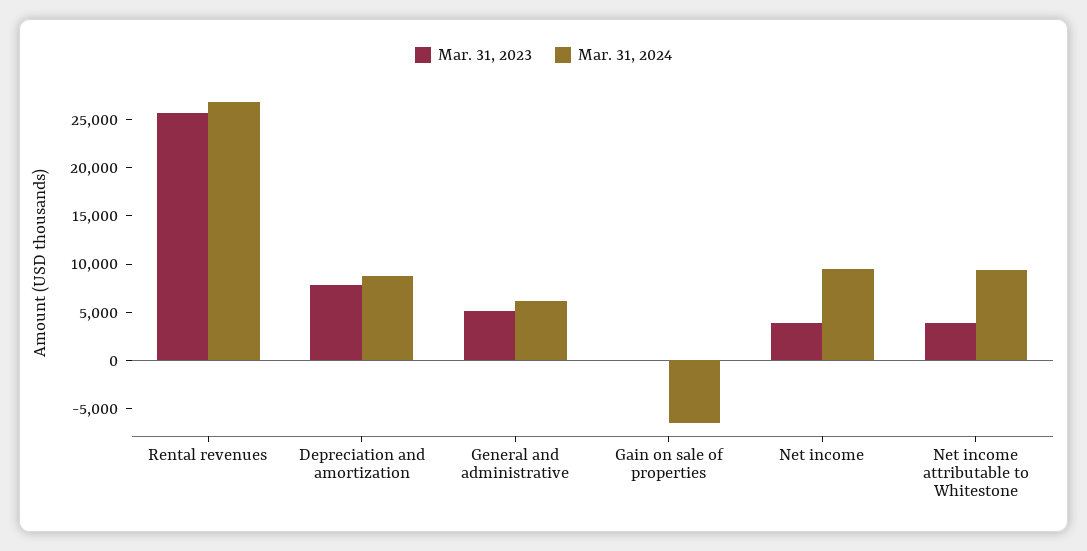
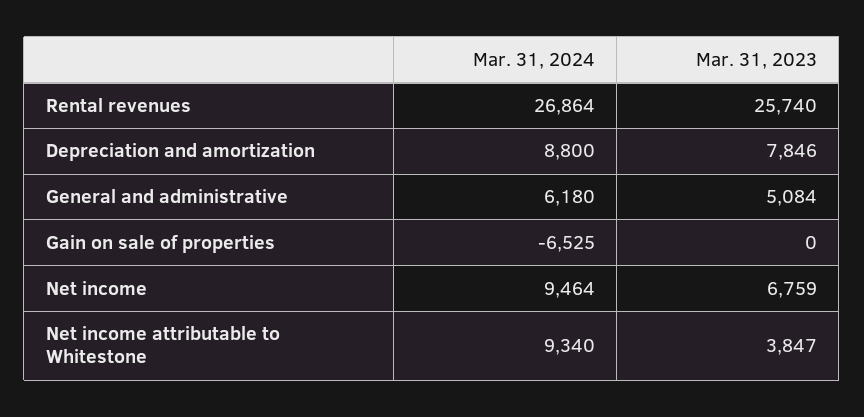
Mar. 31, 2023, Net income: 4000 -> 6759

